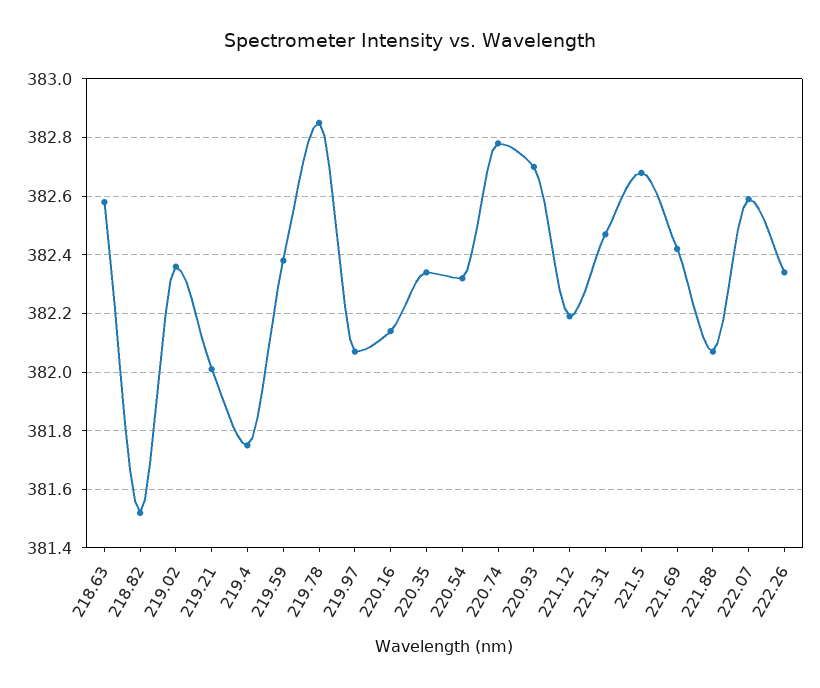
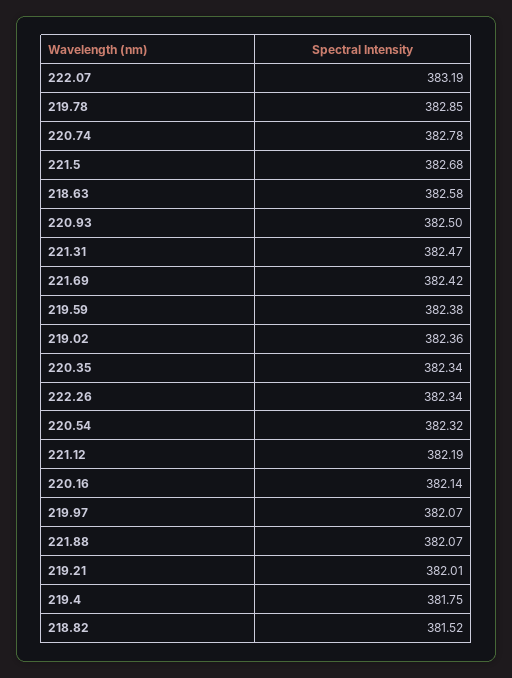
220.93: 382.7 -> 382.5
222.07: 382.6 -> 383.19

